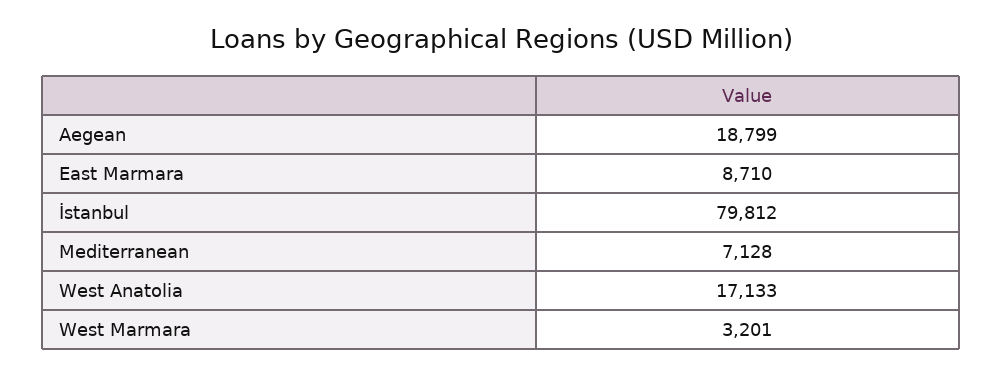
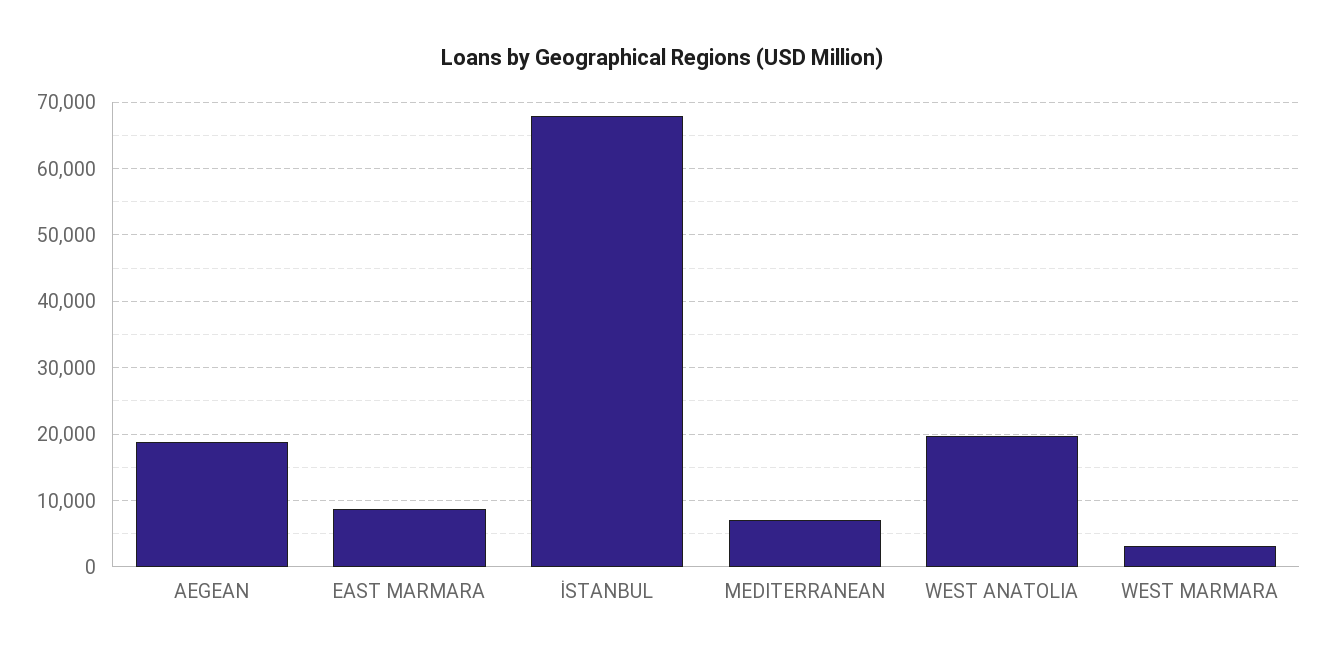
İstanbul: 79812 -> 68000
West Anatolia: 17133 -> 20000

